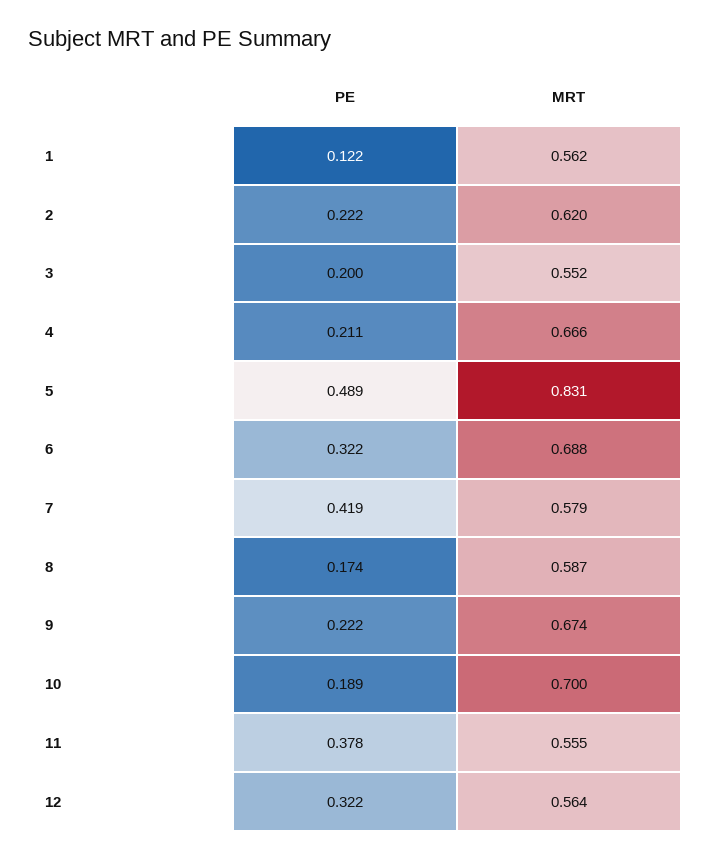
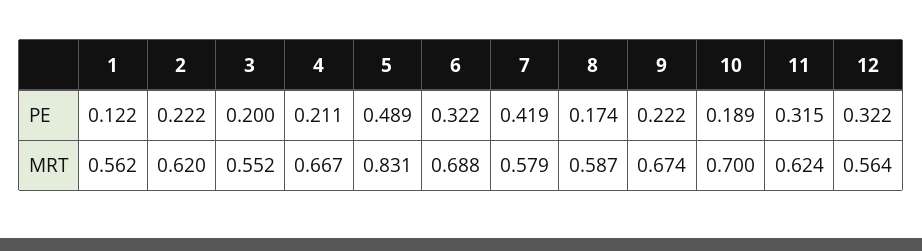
MRT, 4: 0.666 -> 0.667
PE, 11: 0.378 -> 0.315
MRT, 11: 0.555 -> 0.624

